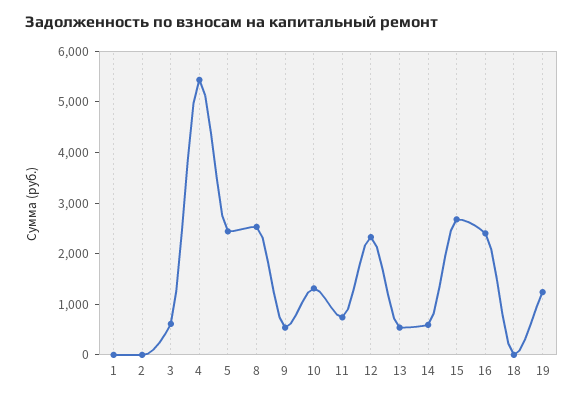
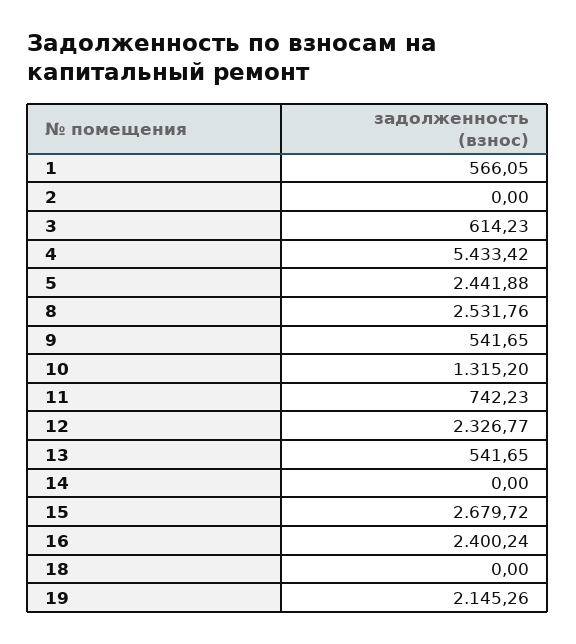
1: 0 -> 566.05
14: 600 -> 0
19: 1200 -> 2145.26

